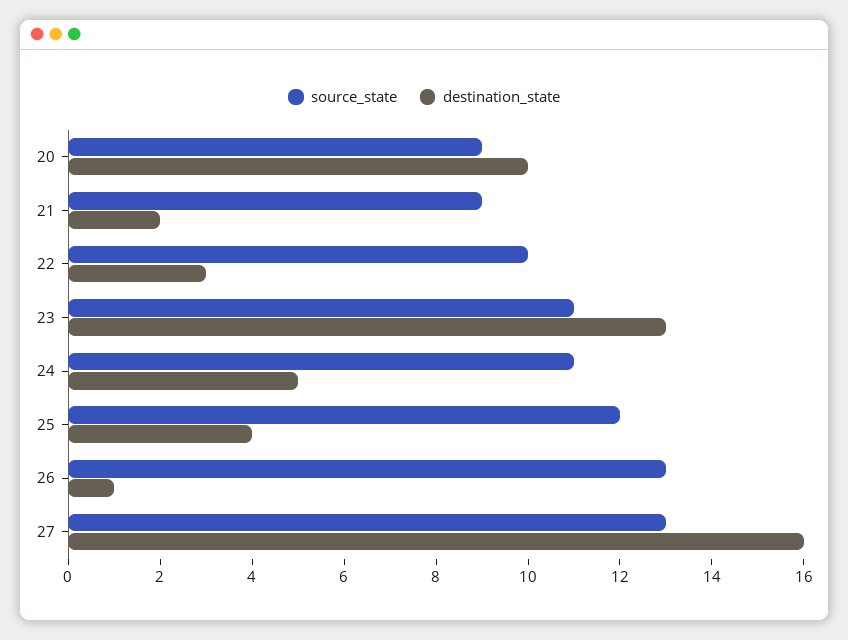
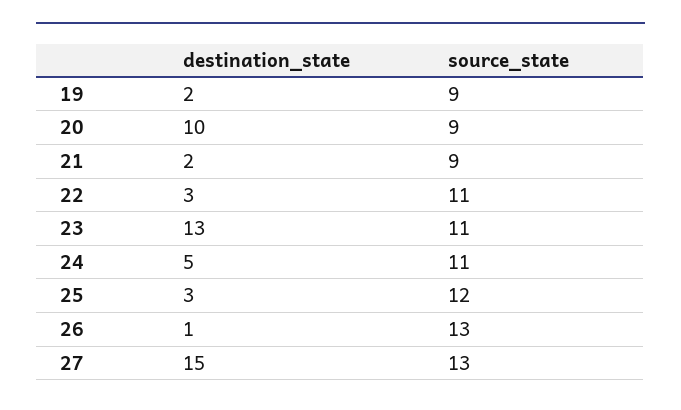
source_state, 22: 10 -> 11
destination_state, 25: 4 -> 3
destination_state, 27: 16 -> 15
destination_state, 19: none -> 2
source_state, 19: none -> 9

